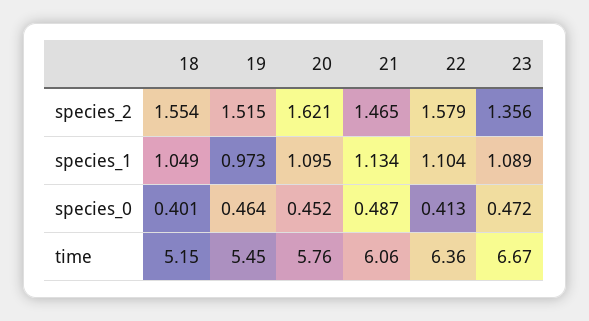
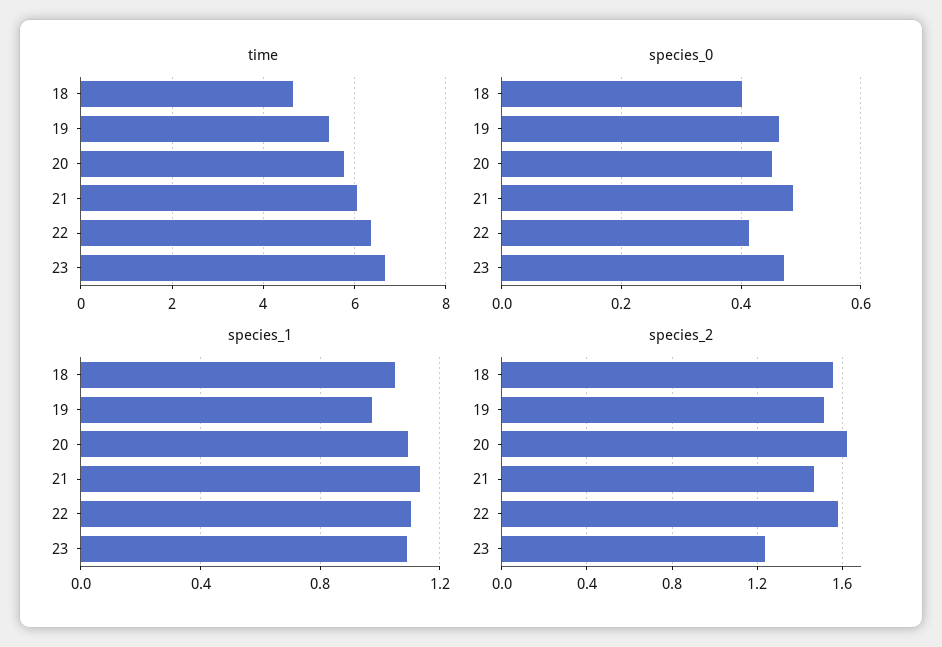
species_2, 23: 1.356 -> 1.25
time, 18: 5.15 -> 4.6

